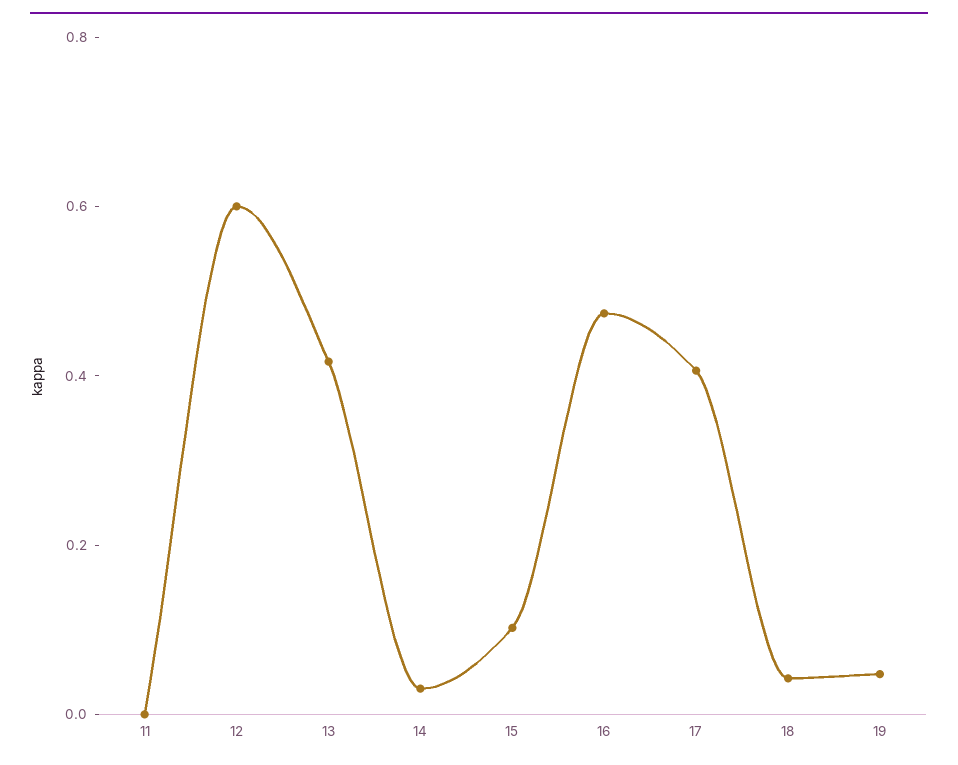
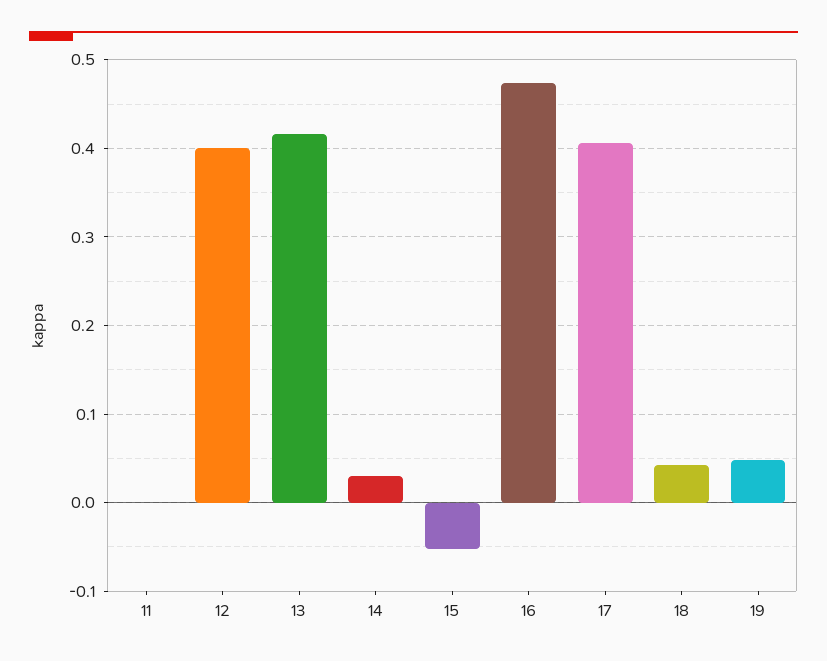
12: 0.6 -> 0.4
15: 0.1 -> -0.05

